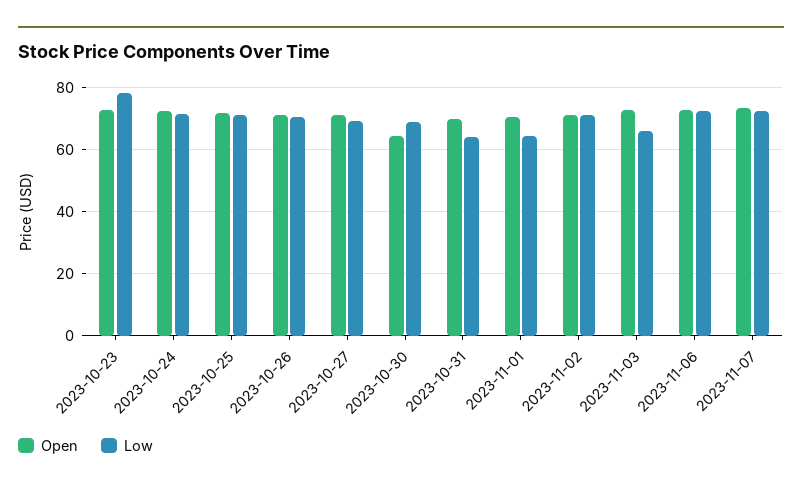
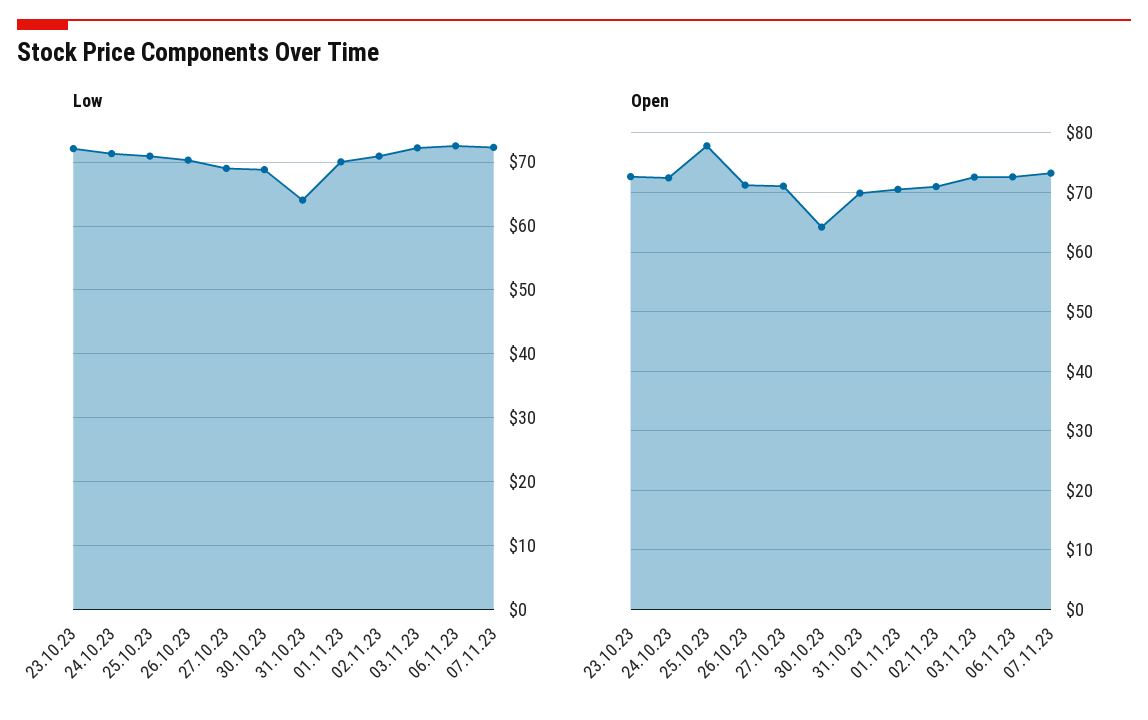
Low, 2023-10-23: 78 -> 72
Open, 2023-10-25: 72 -> 78
Low, 2023-11-01: 64 -> 70
Low, 2023-11-03: 66 -> 72

